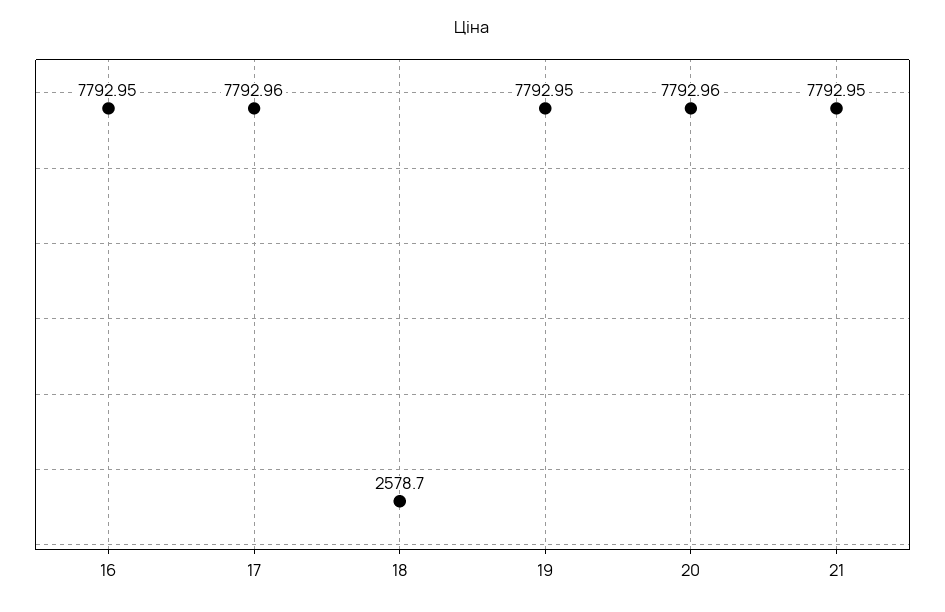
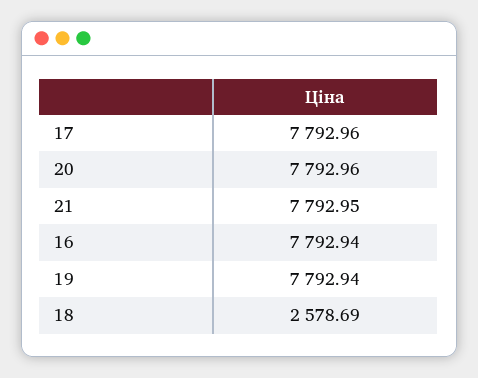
16: 7792.95 -> 7792.94
18: 2578.7 -> 2578.69
19: 7792.95 -> 7792.94

